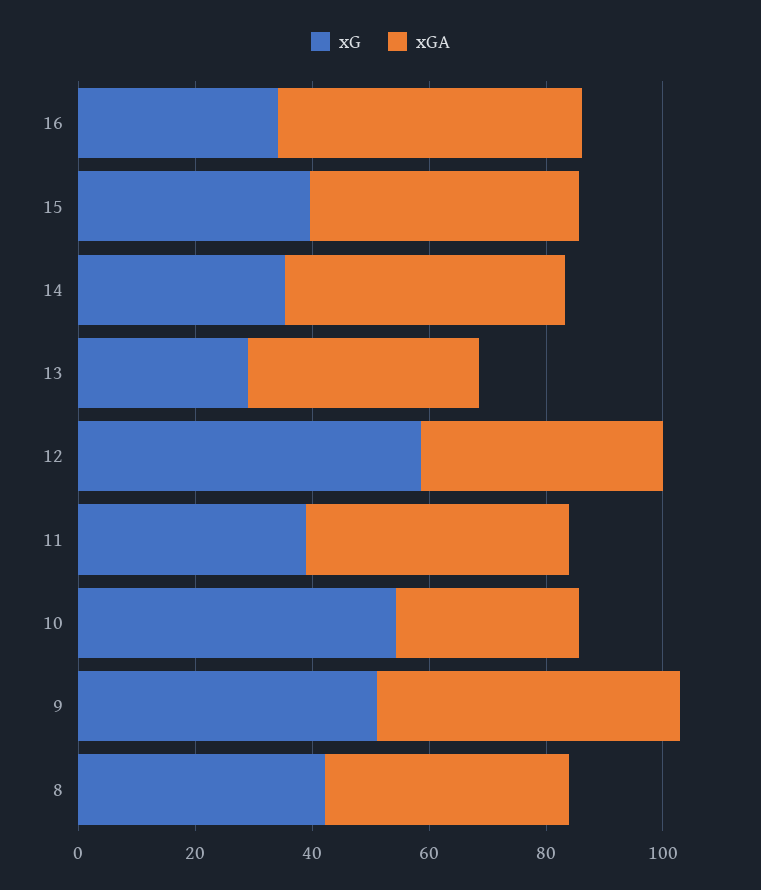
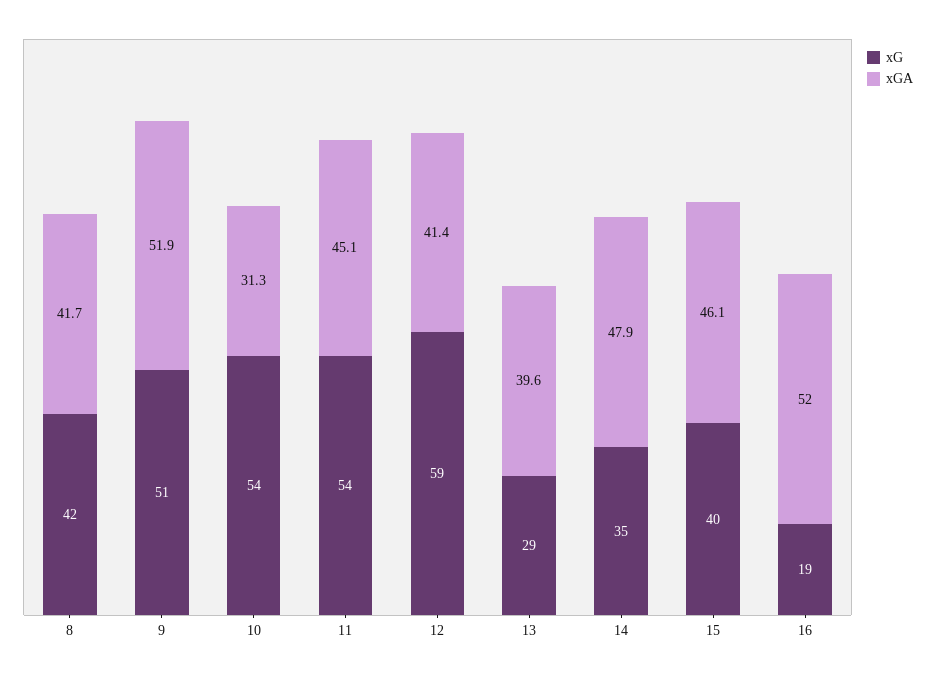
xG, 16: 35 -> 19
xG, 11: 40 -> 54

